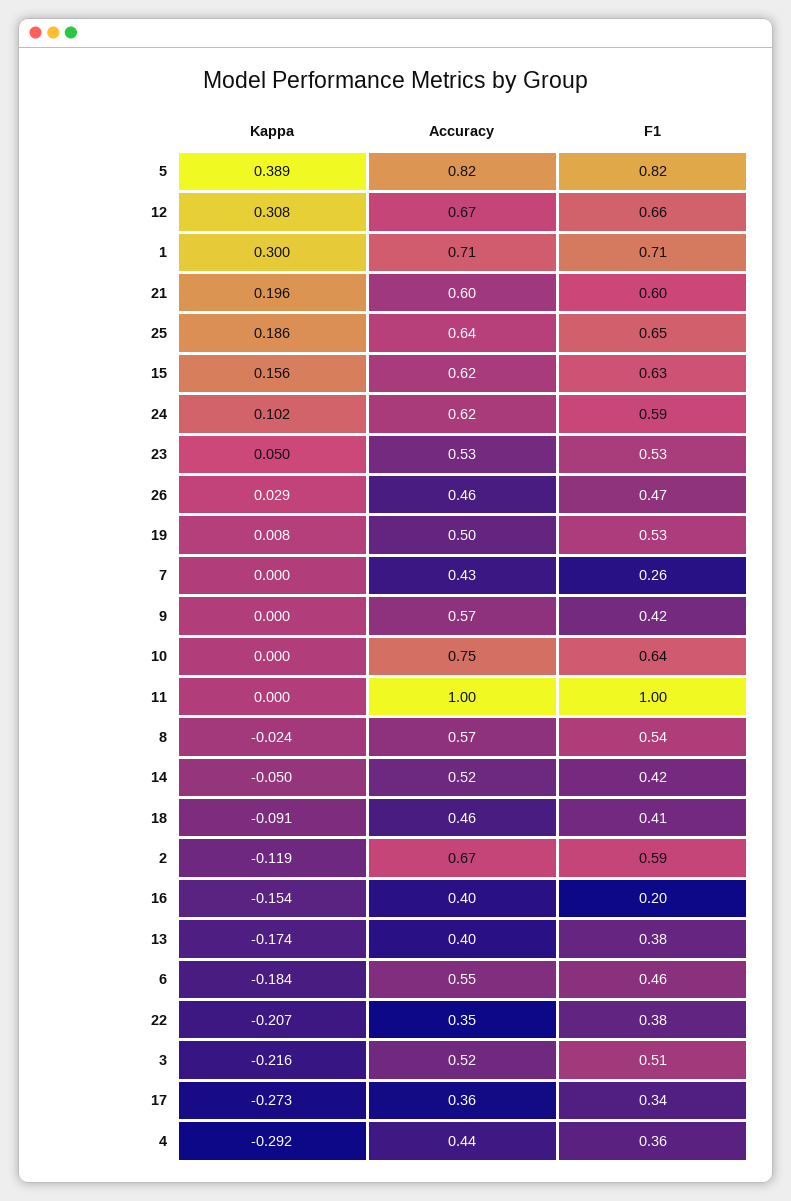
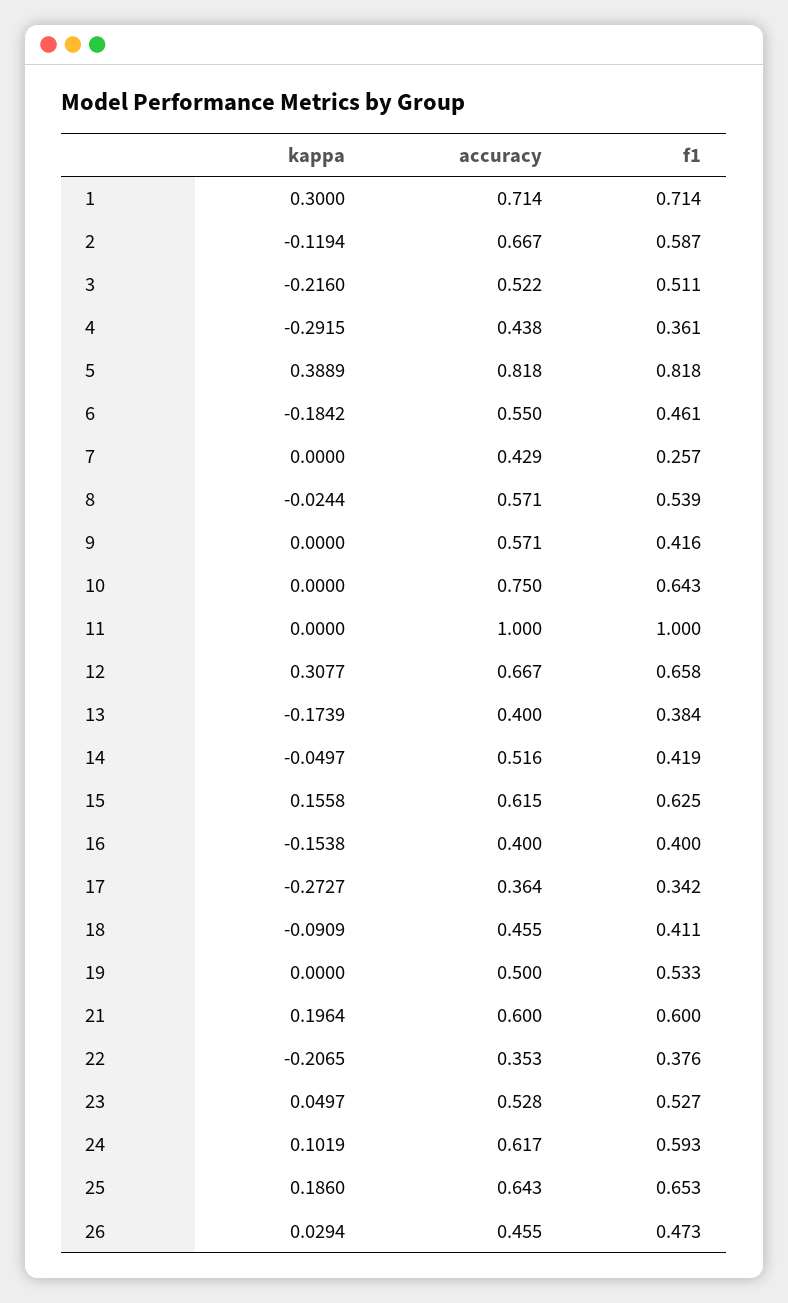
Kappa, 19: 0.008 -> 0
F1, 16: 0.2 -> 0.4

